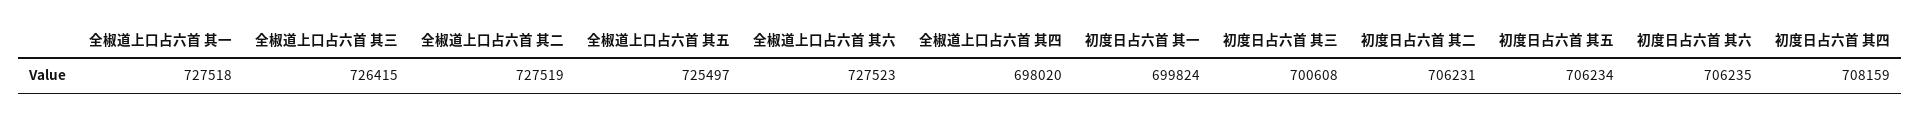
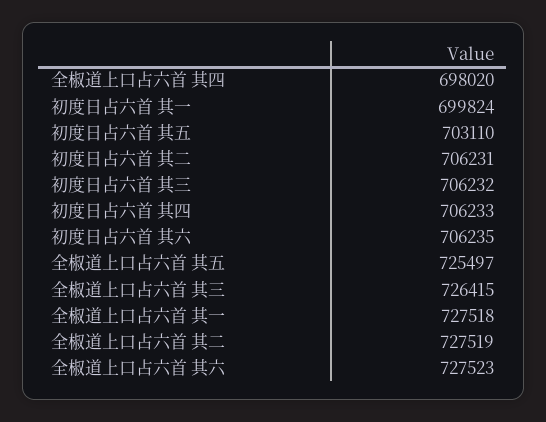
初度日占六首 其三: 700608 -> 706232
初度日占六首 其五: 706234 -> 703110
初度日占六首 其四: 708159 -> 706233

